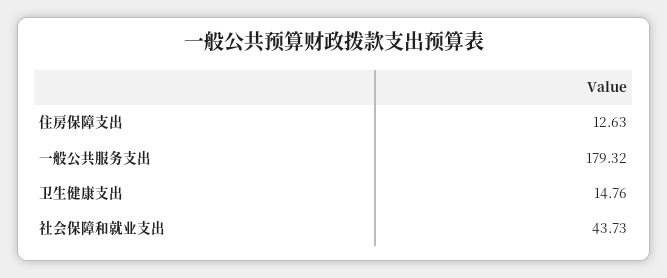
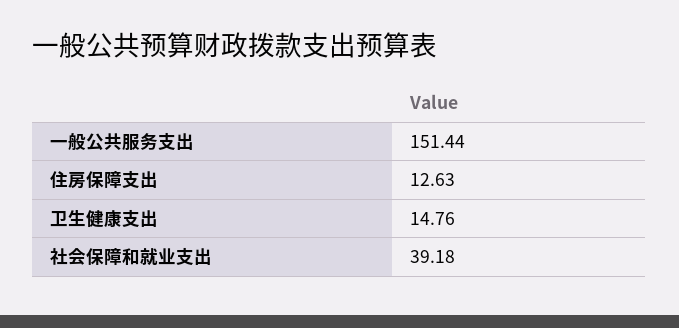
一般公共服务支出: 179.32 -> 151.44
社会保障和就业支出: 43.73 -> 39.18

